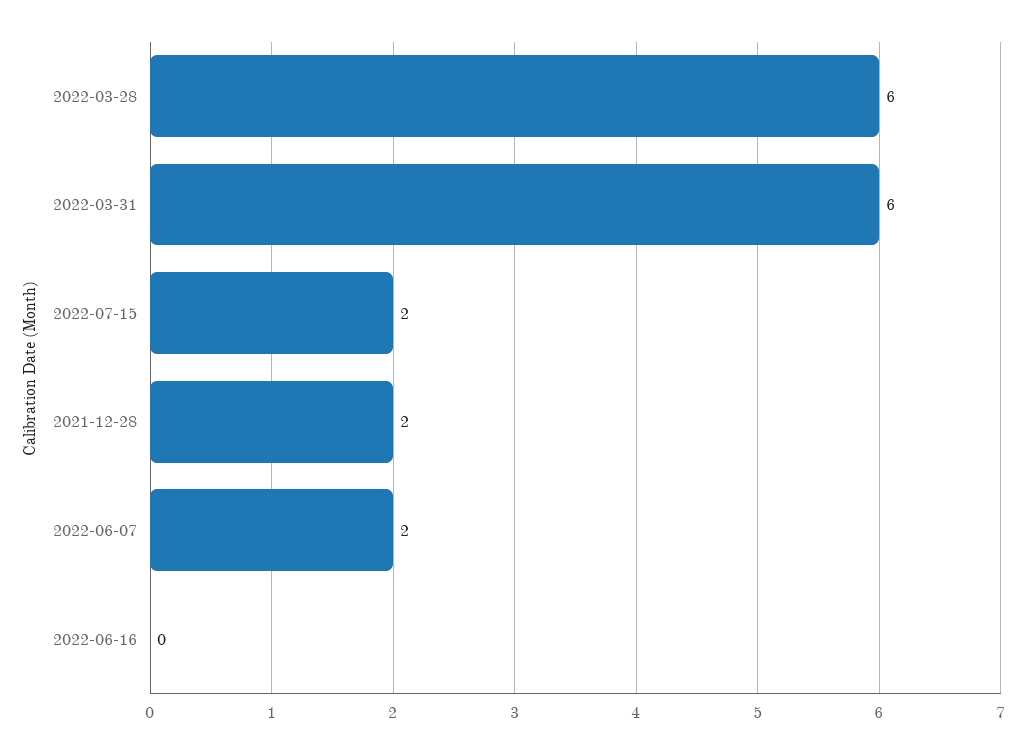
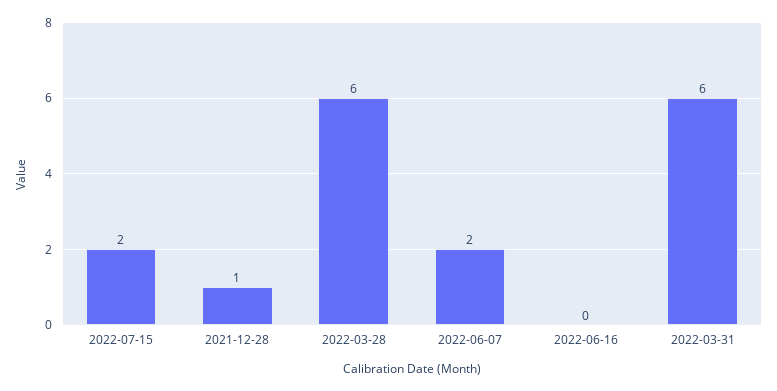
2021-12-28: 2 -> 1

